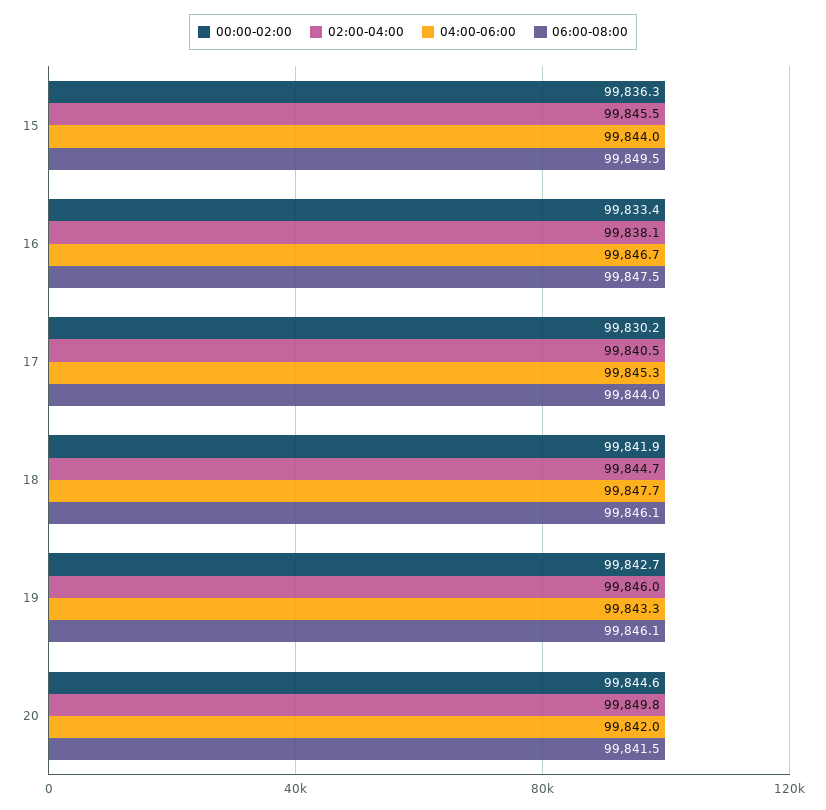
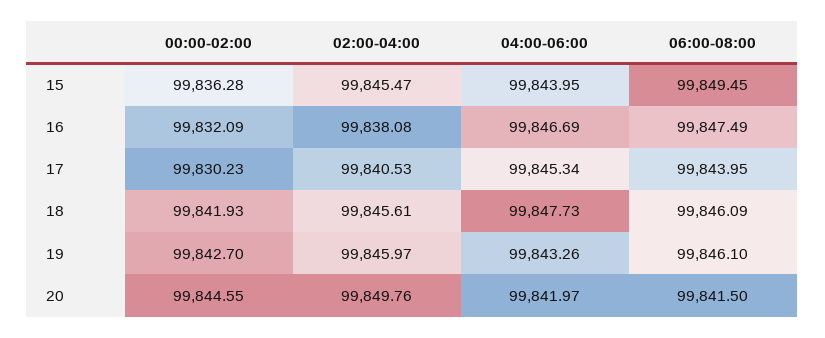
00:00-02:00, 16: 99833.4 -> 99832.09
02:00-04:00, 18: 99844.7 -> 99845.61

